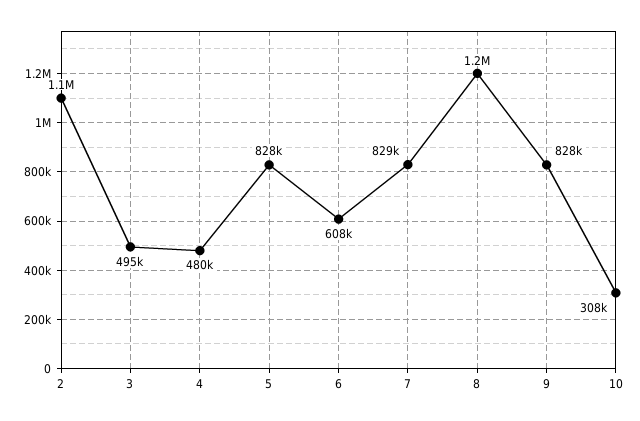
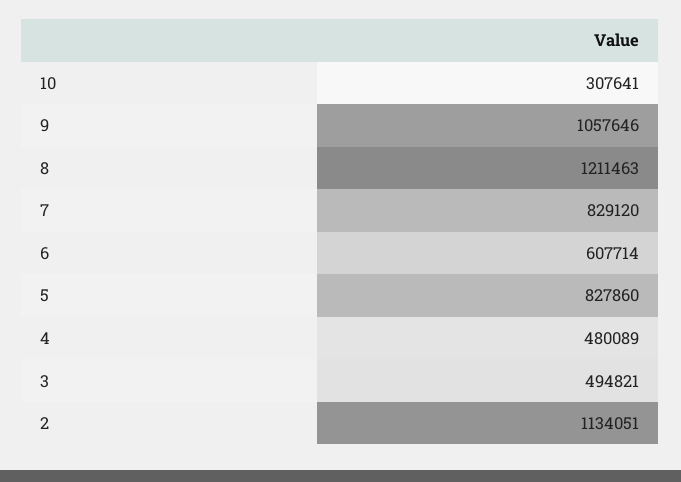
9: 828000 -> 1057646

